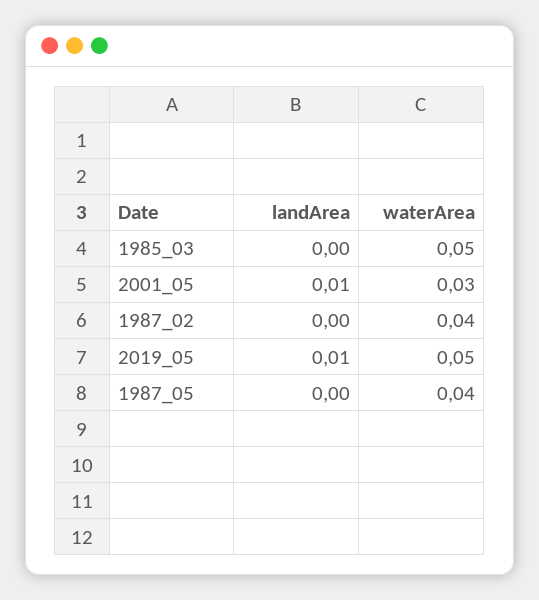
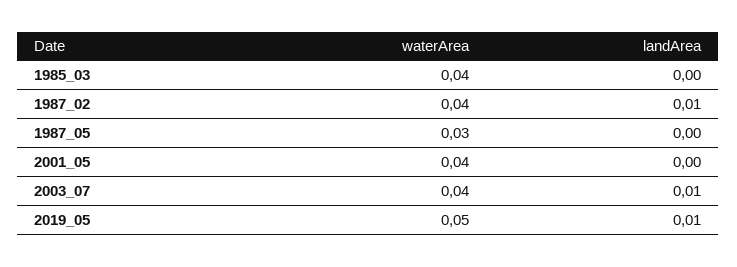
waterArea, 1985_03: 0.05 -> 0.04
landArea, 2001_05: 0.01 -> 0
waterArea, 2001_05: 0.03 -> 0.04
landArea, 1987_02: 0 -> 0.01
waterArea, 1987_05: 0.04 -> 0.03
waterArea, 2003_07: none -> 0.04
landArea, 2003_07: none -> 0.01

